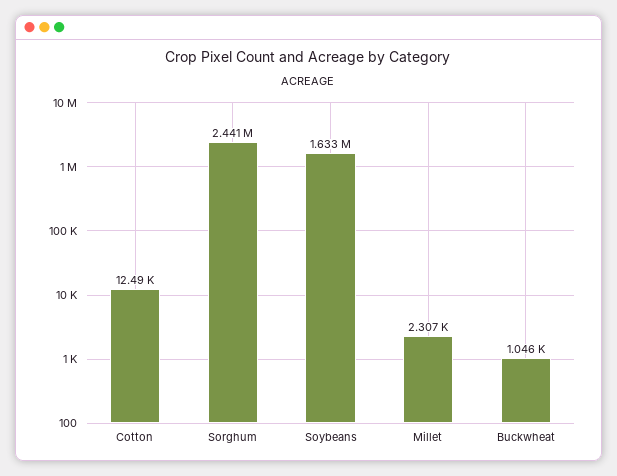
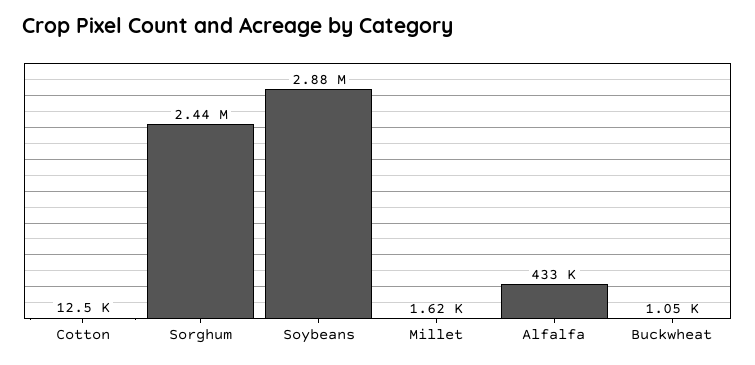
Soybeans: 1633000 -> 2880000
Millet: 2307 -> 1620
Alfalfa: none -> 433000

